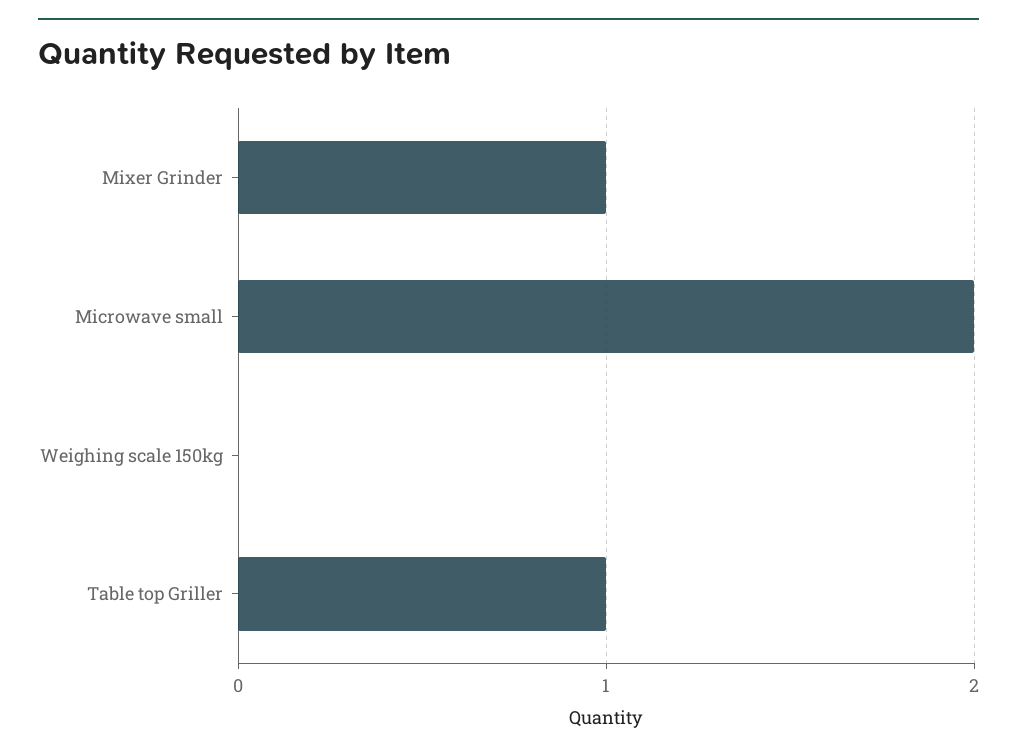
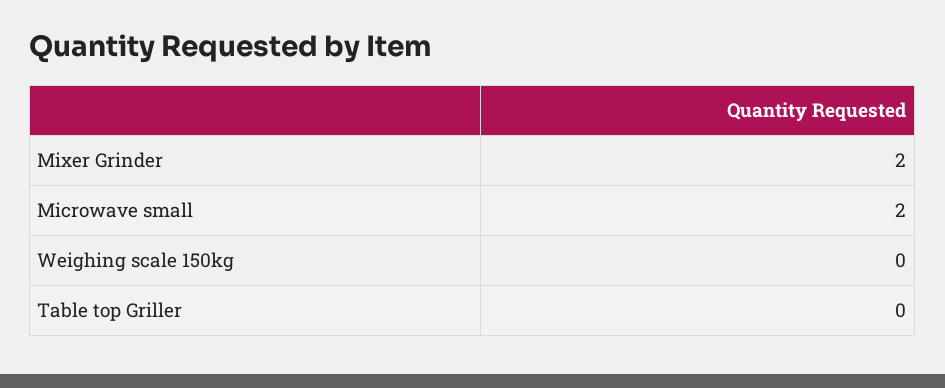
Mixer Grinder: 1 -> 2
Table top Griller: 1 -> 0

